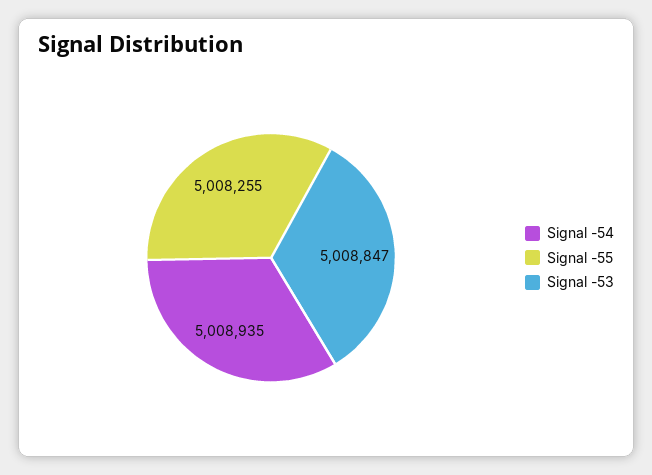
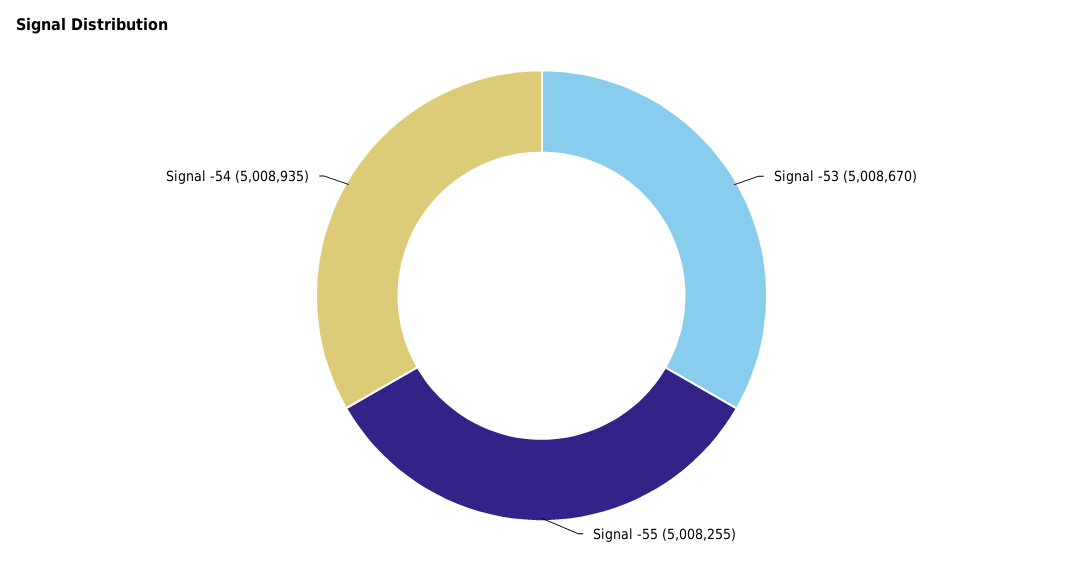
Signal -53: 5008847 -> 5008670

